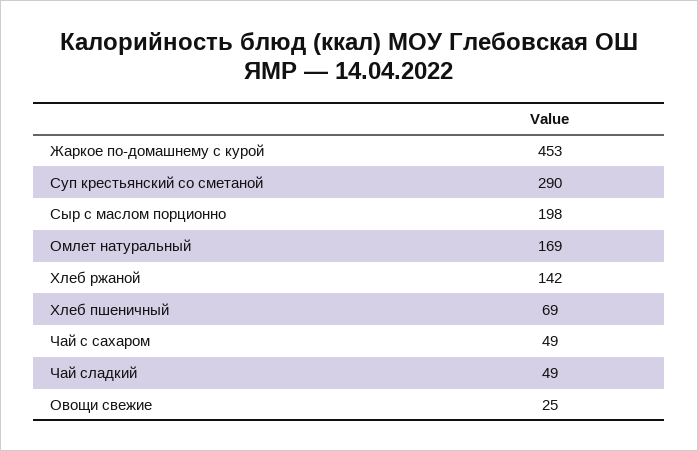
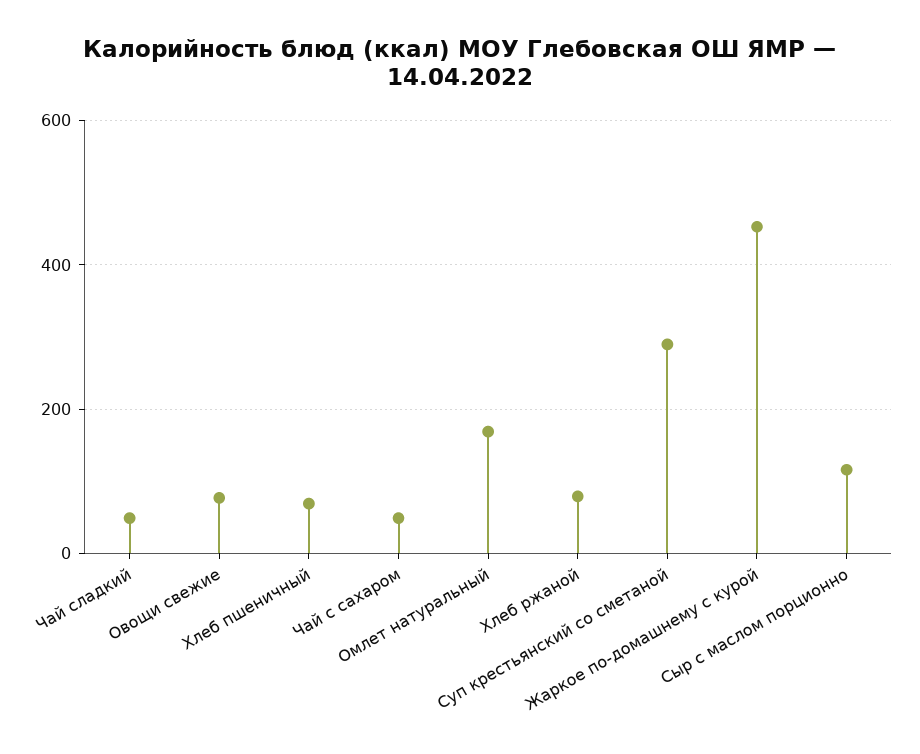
Сыр с маслом порционно: 198 -> 120
Хлеб ржаной: 142 -> 80
Овощи свежие: 25 -> 80

